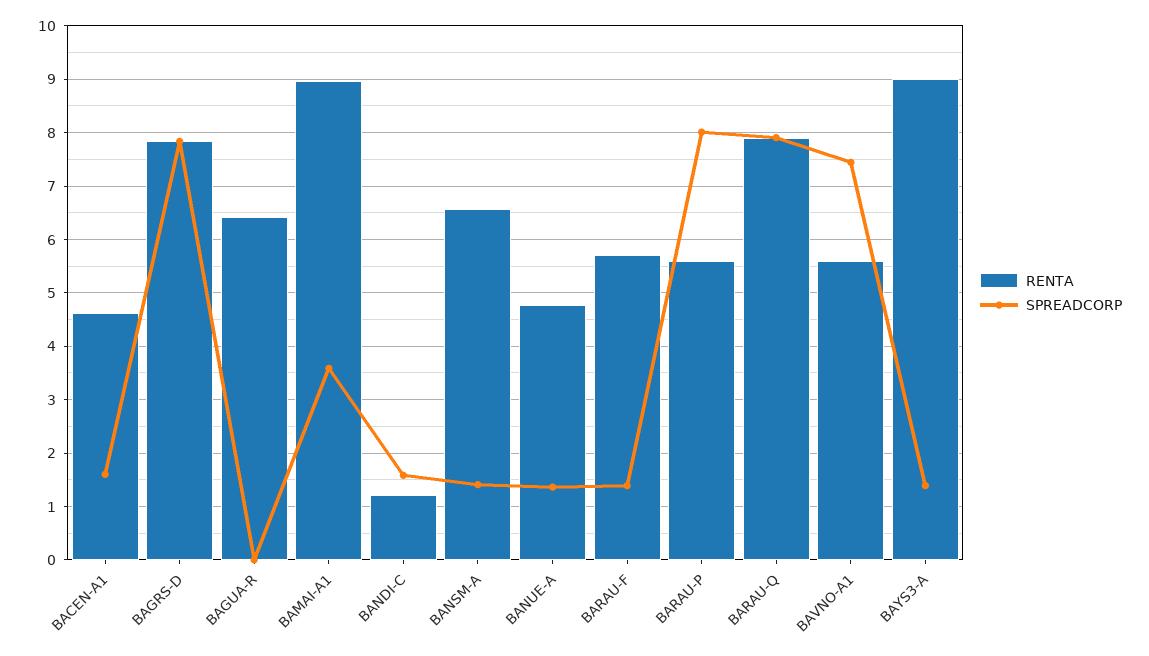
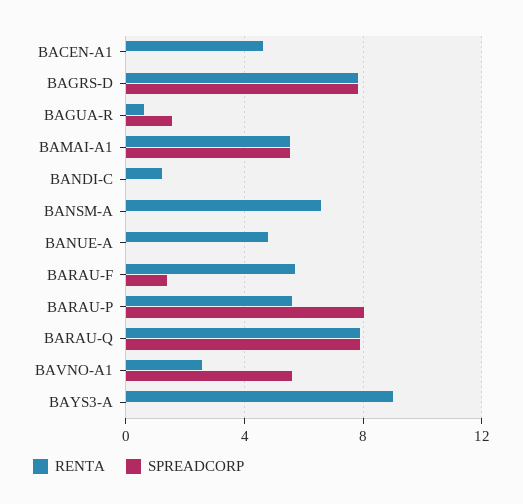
SPREADCORP, BACEN-A1: 1.6 -> 0
RENTA, BAGUA-R: 6.4 -> 0.5
SPREADCORP, BAGUA-R: 0 -> 1.5
RENTA, BAMAI-A1: 9 -> 5.5
SPREADCORP, BAMAI-A1: 3.6 -> 5.5
SPREADCORP, BANDI-C: 1.6 -> 0
SPREADCORP, BANSM-A: 1.4 -> 0
SPREADCORP, BANUE-A: 1.4 -> 0
RENTA, BAVNO-A1: 5.6 -> 2.5
SPREADCORP, BAVNO-A1: 7.4 -> 5.5
SPREADCORP, BAYS3-A: 1.4 -> 0

